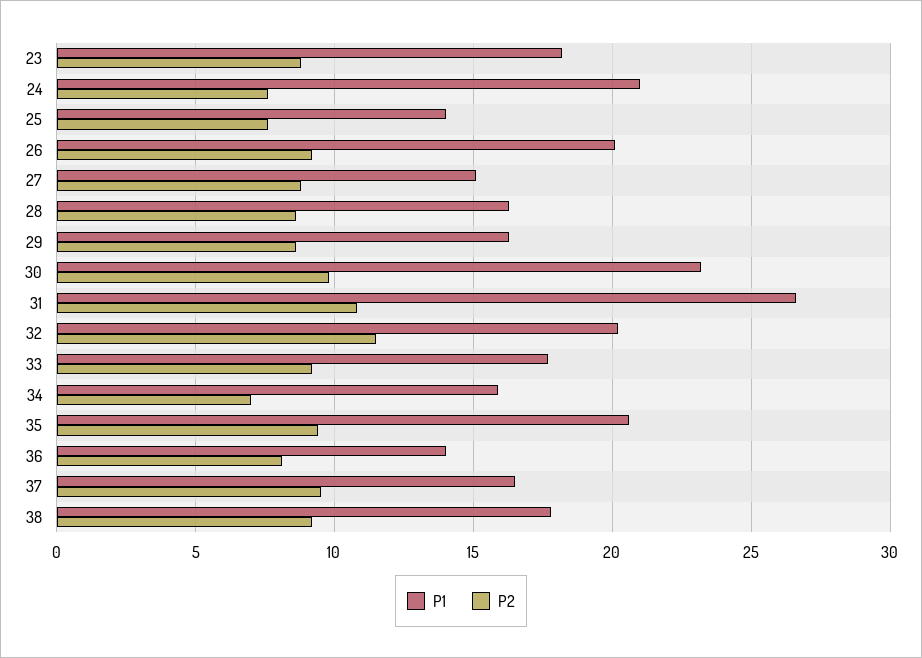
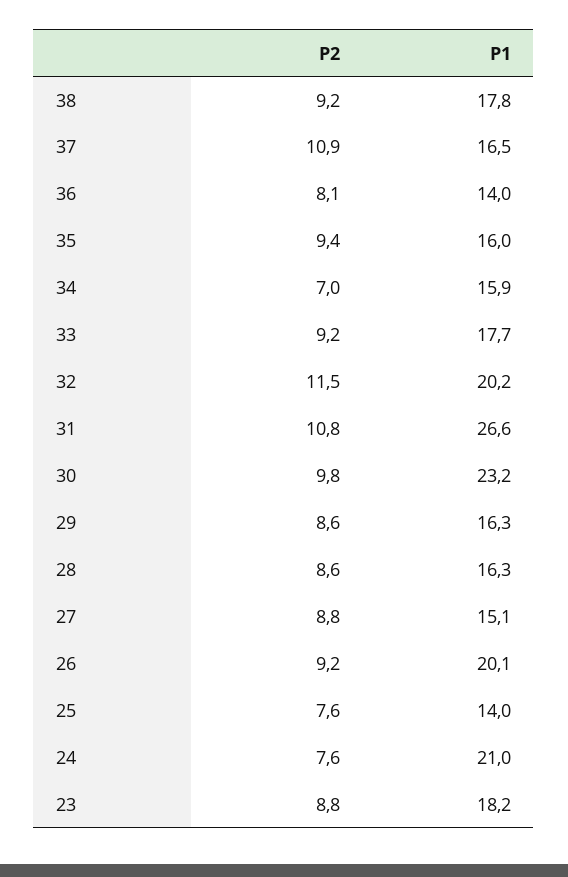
P1, 35: 20.5 -> 16
P2, 37: 9.5 -> 10.9

